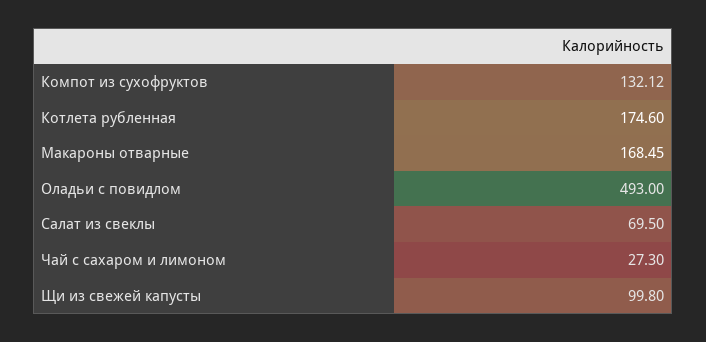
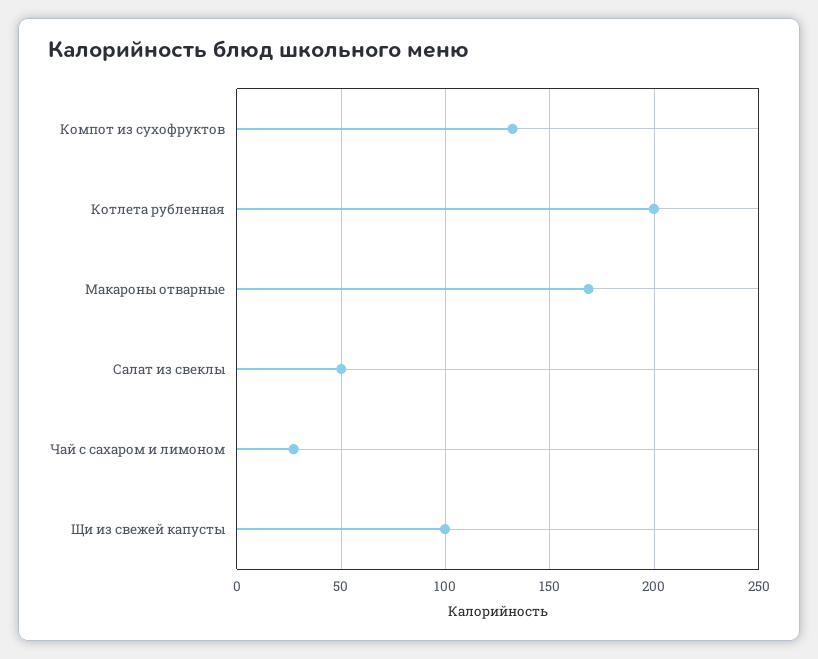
Котлета рубленная: 174.6 -> 200
Оладьи с повидлом: 493 -> none
Салат из свеклы: 69.5 -> 50

